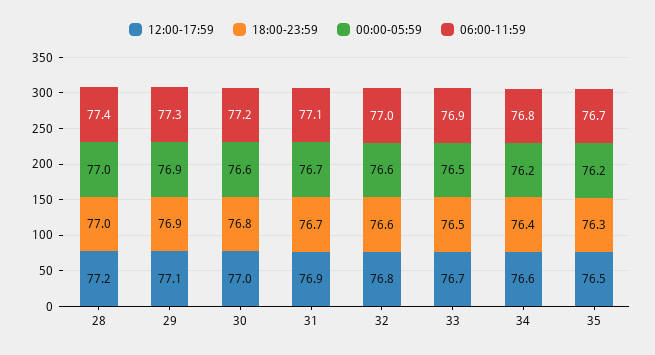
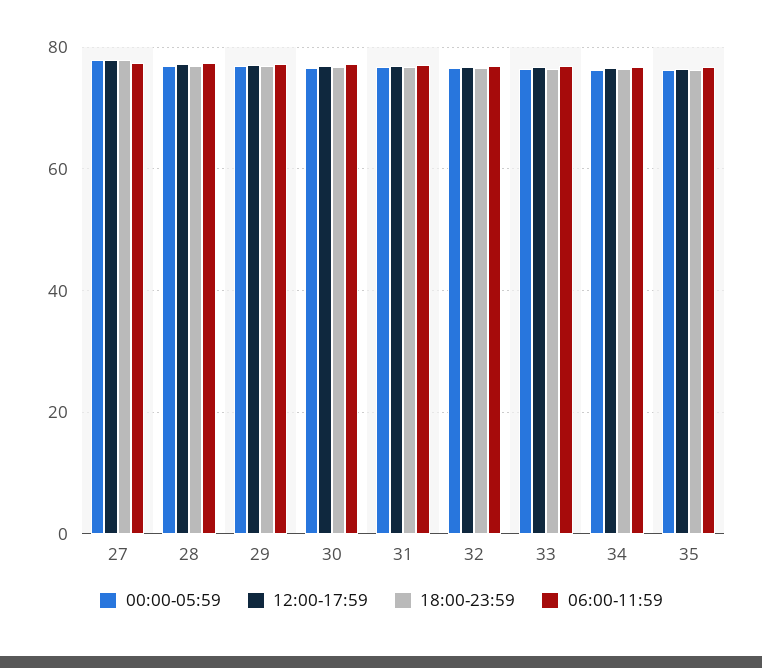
00:00-05:59, 27: none -> 78
12:00-17:59, 27: none -> 78
18:00-23:59, 27: none -> 78
06:00-11:59, 27: none -> 78

